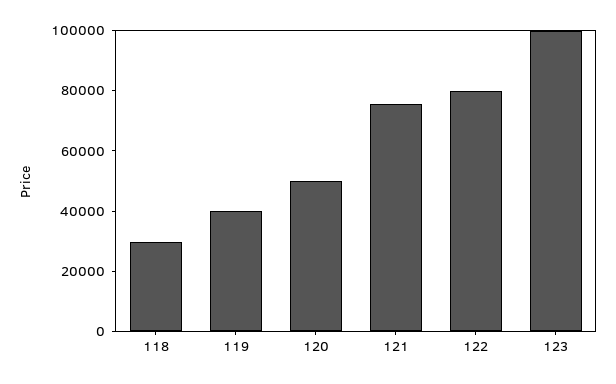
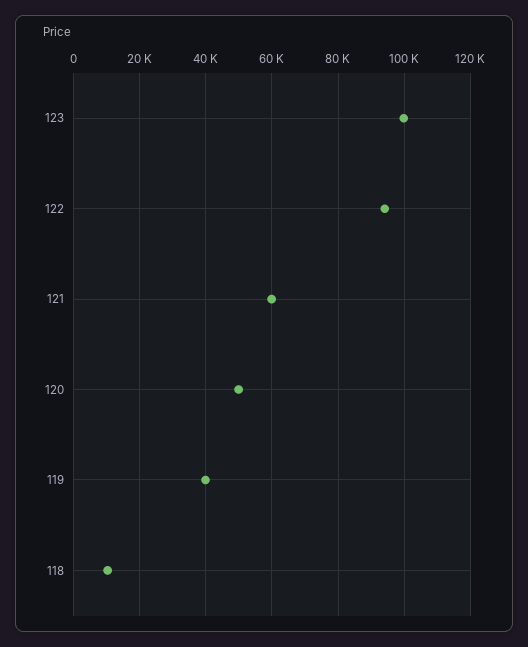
118: 30000 -> 10000
121: 75000 -> 60000
122: 80000 -> 94000

